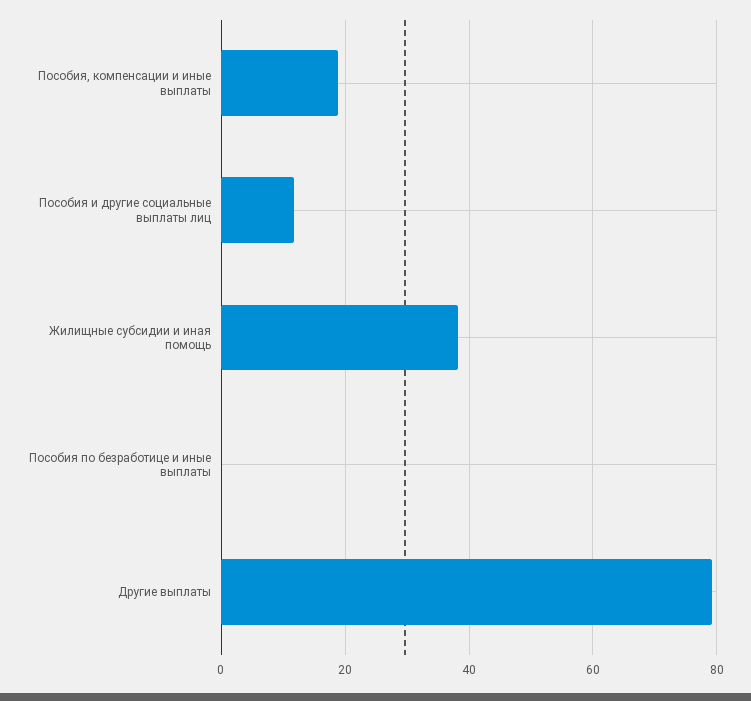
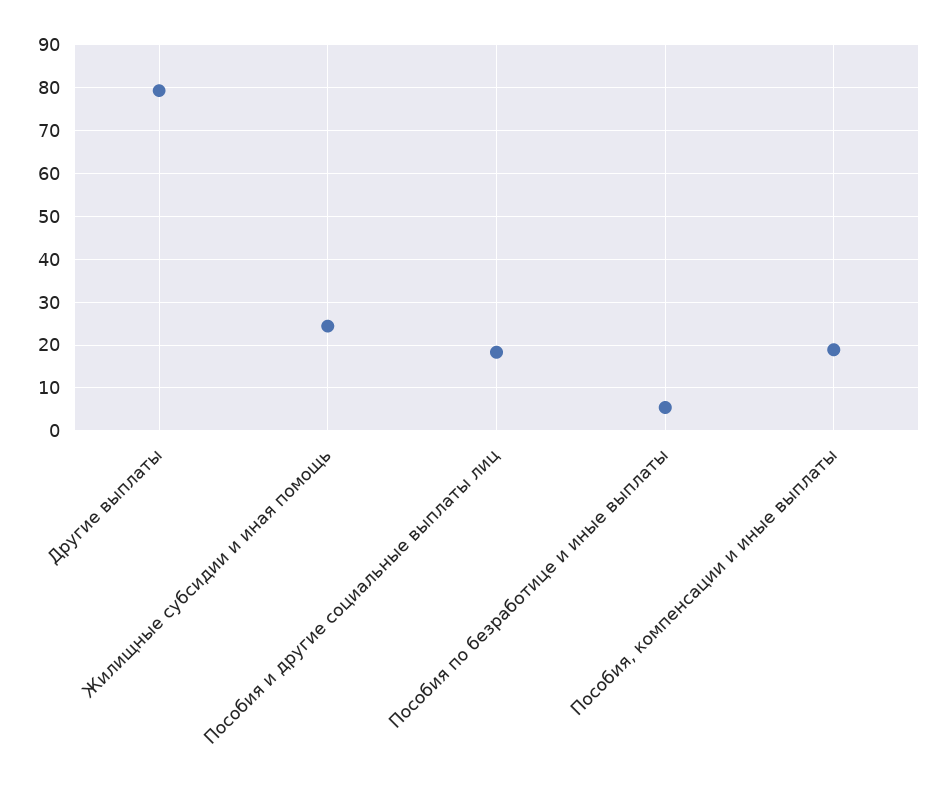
Пособия и другие социальные выплаты лиц: 12 -> 18
Жилищные субсидии и иная помощь: 38 -> 24
Пособия по безработице и иные выплаты: 0 -> 6

